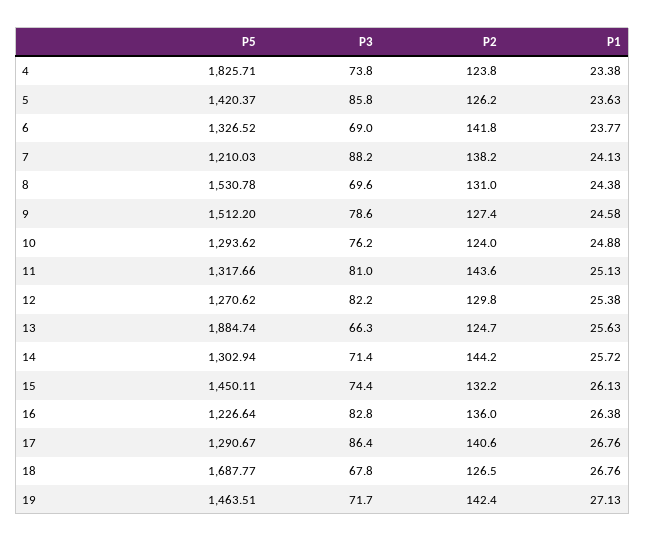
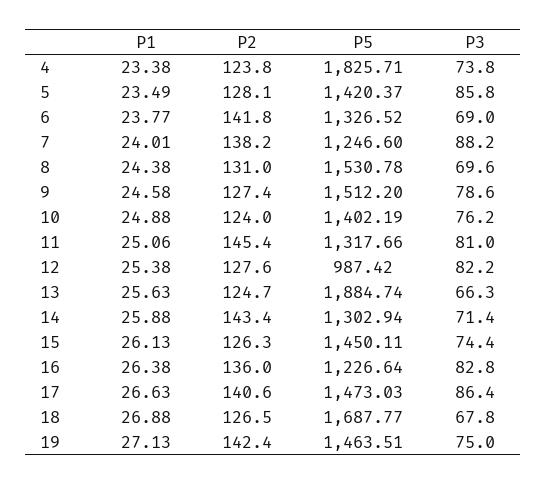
P2, 5: 126.2 -> 128.1
P1, 5: 23.63 -> 23.49
P5, 7: 1210.03 -> 1246.6
P1, 7: 24.13 -> 24.01
P5, 10: 1293.62 -> 1402.19
P2, 11: 143.6 -> 145.4
P1, 11: 25.13 -> 25.06
P5, 12: 1270.62 -> 987.42
P2, 12: 129.8 -> 127.6
P2, 14: 144.2 -> 143.4
P1, 14: 25.72 -> 25.88
P2, 15: 132.2 -> 126.3
P5, 17: 1290.67 -> 1473.03
P1, 17: 26.76 -> 26.63
P1, 18: 26.76 -> 26.88
P3, 19: 71.7 -> 75

